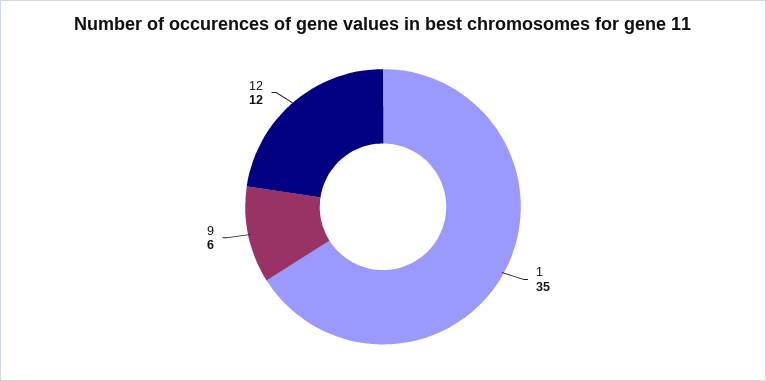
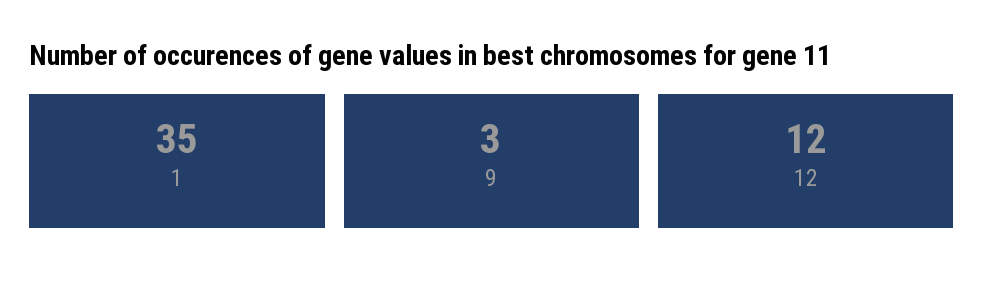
9: 6 -> 3

